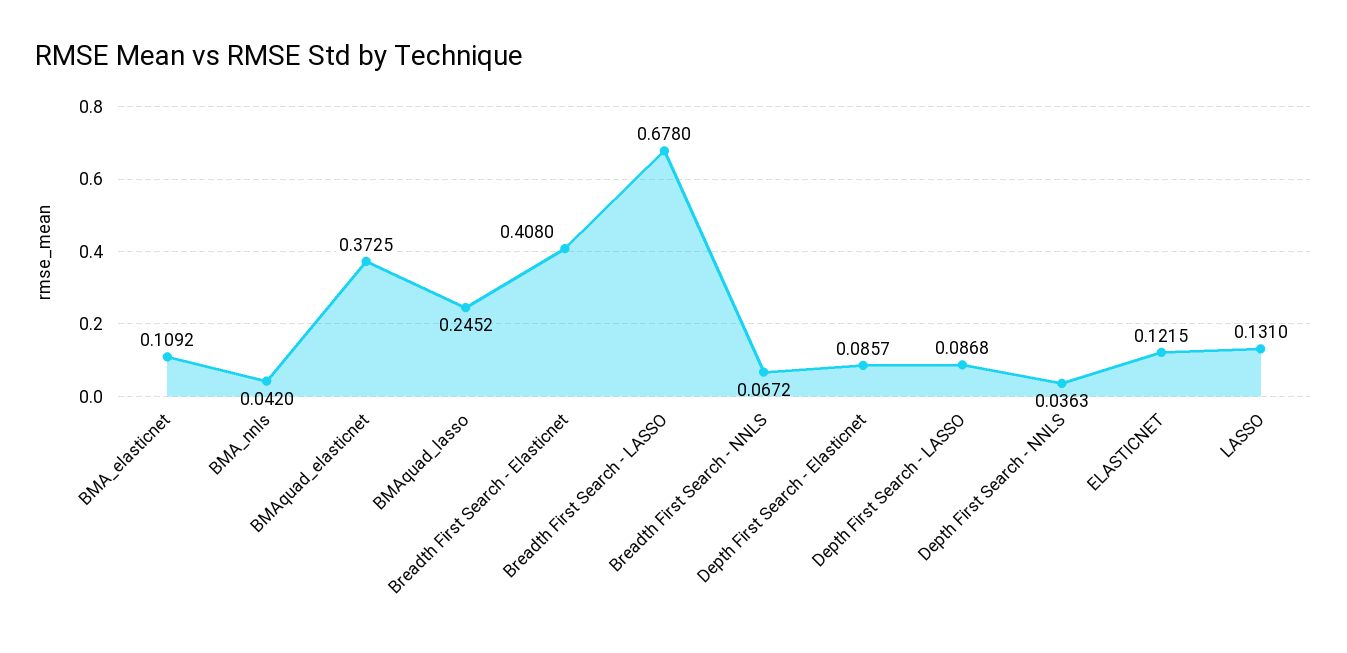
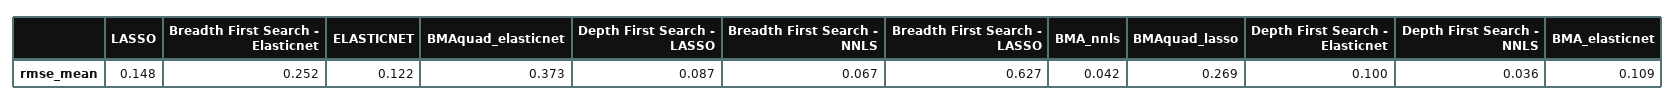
BMAquad_lasso: 0.2452 -> 0.269
Breadth First Search - Elasticnet: 0.408 -> 0.252
Breadth First Search - LASSO: 0.678 -> 0.627
Depth First Search - Elasticnet: 0.0857 -> 0.1
LASSO: 0.131 -> 0.148

